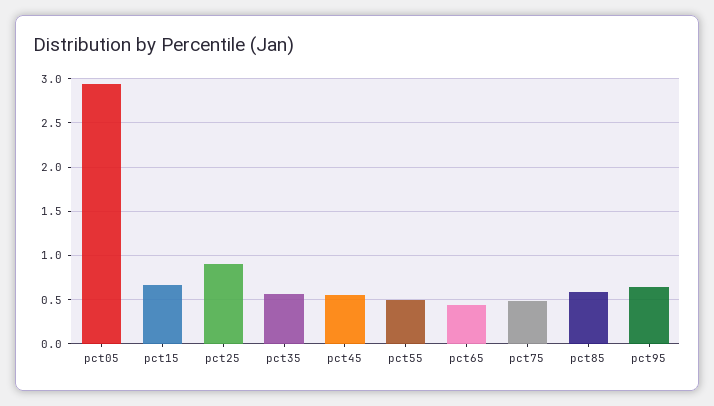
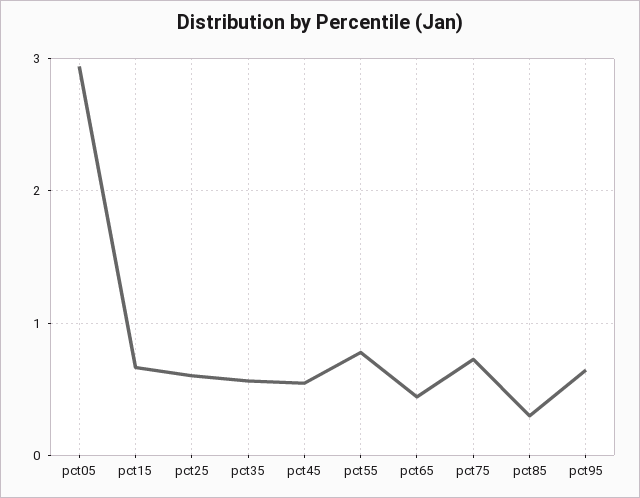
pct25: 0.9 -> 0.6
pct55: 0.5 -> 0.8
pct75: 0.5 -> 0.7
pct85: 0.6 -> 0.3

